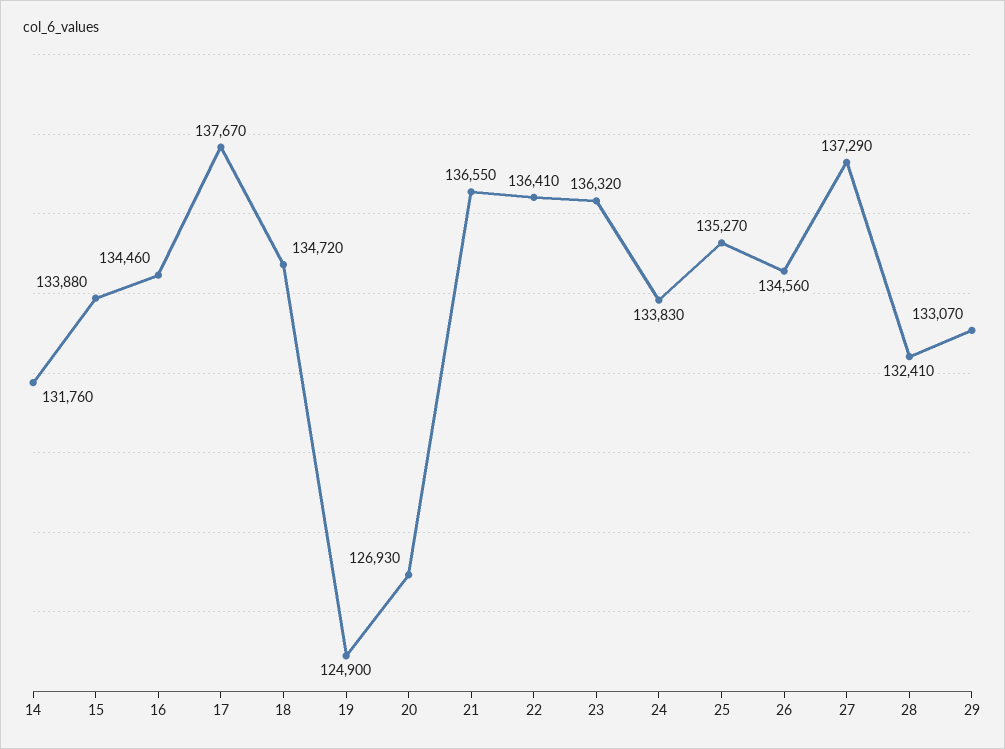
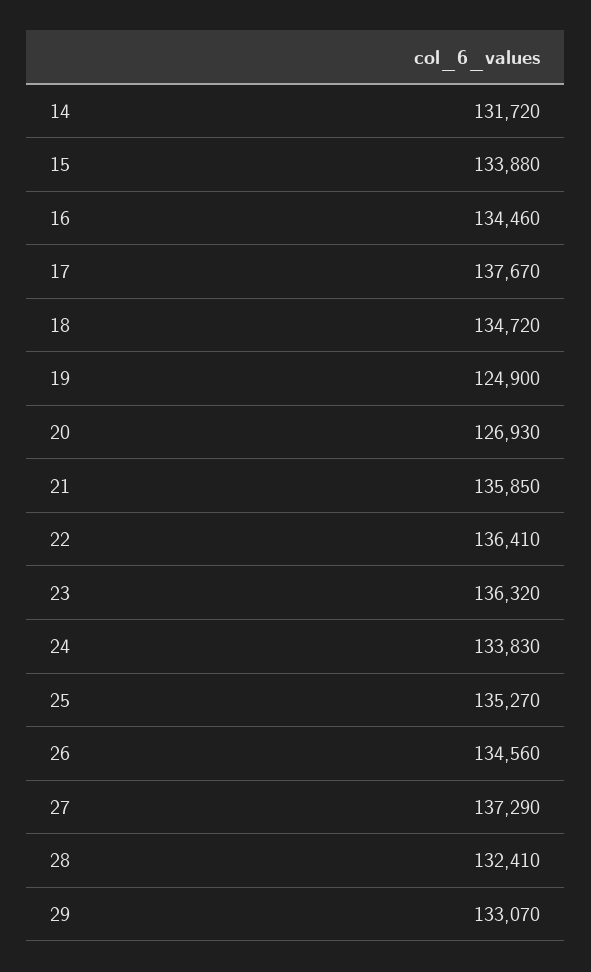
14: 131760 -> 131720
21: 136550 -> 135850

